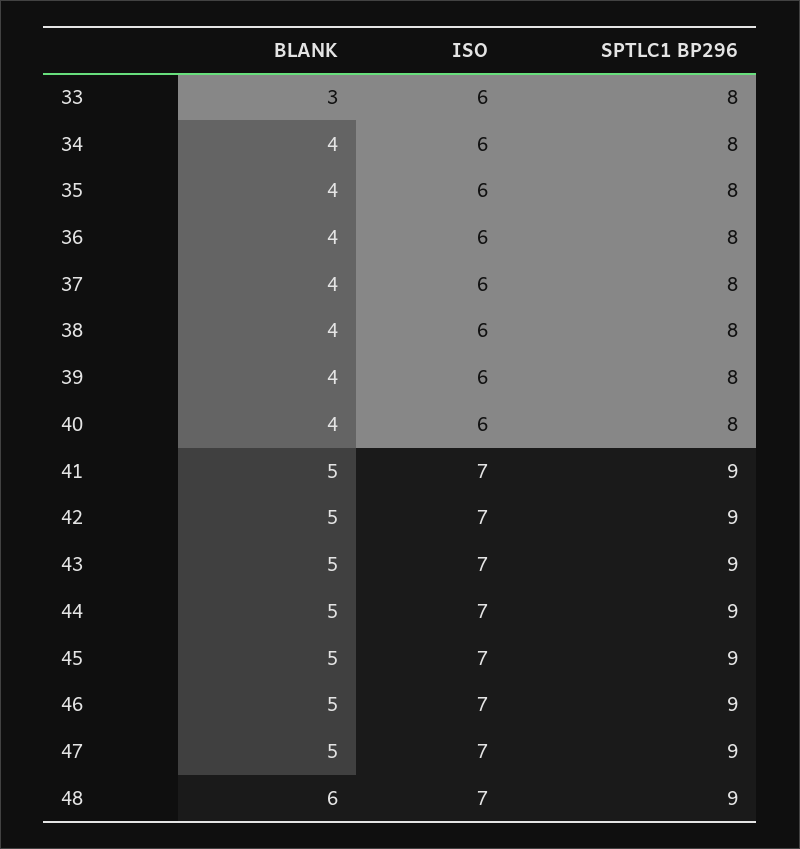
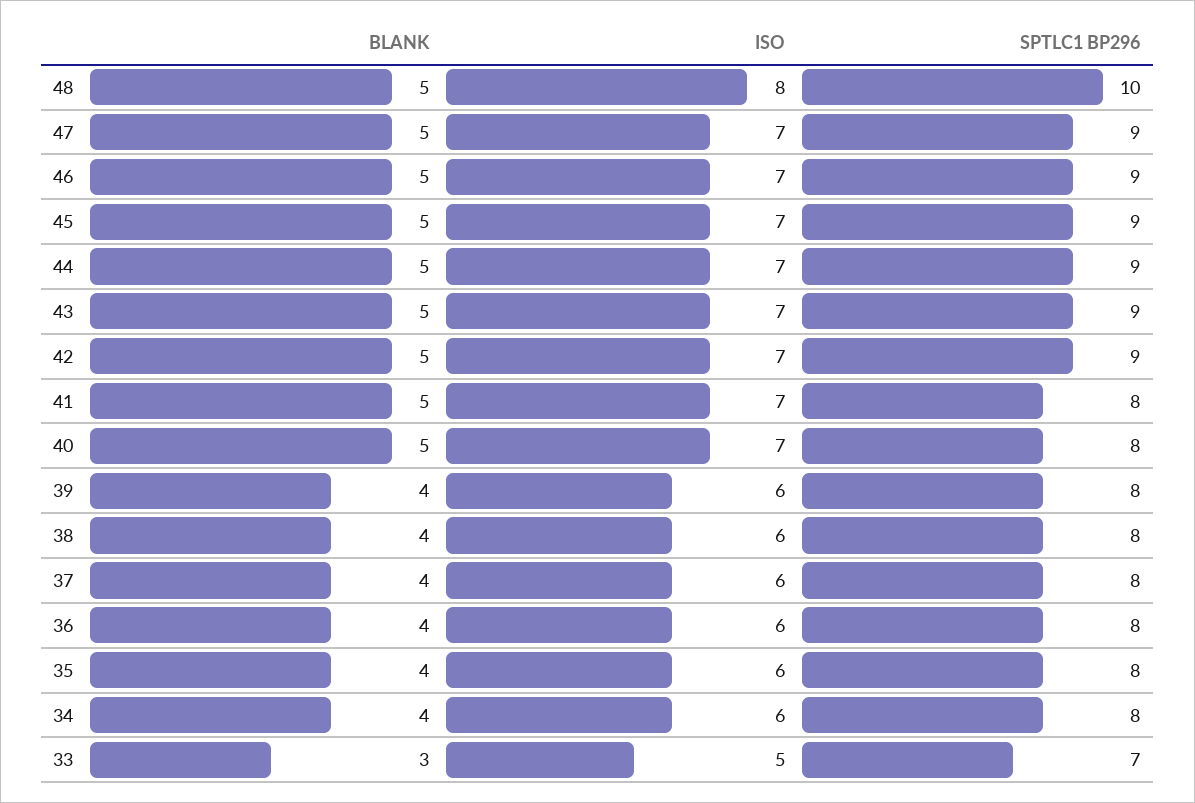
ISO, 33: 6 -> 5
SPTLC1 BP296, 33: 8 -> 7
BLANK, 40: 4 -> 5
ISO, 40: 6 -> 7
SPTLC1 BP296, 41: 9 -> 8
BLANK, 48: 6 -> 5
ISO, 48: 7 -> 8
SPTLC1 BP296, 48: 9 -> 10

